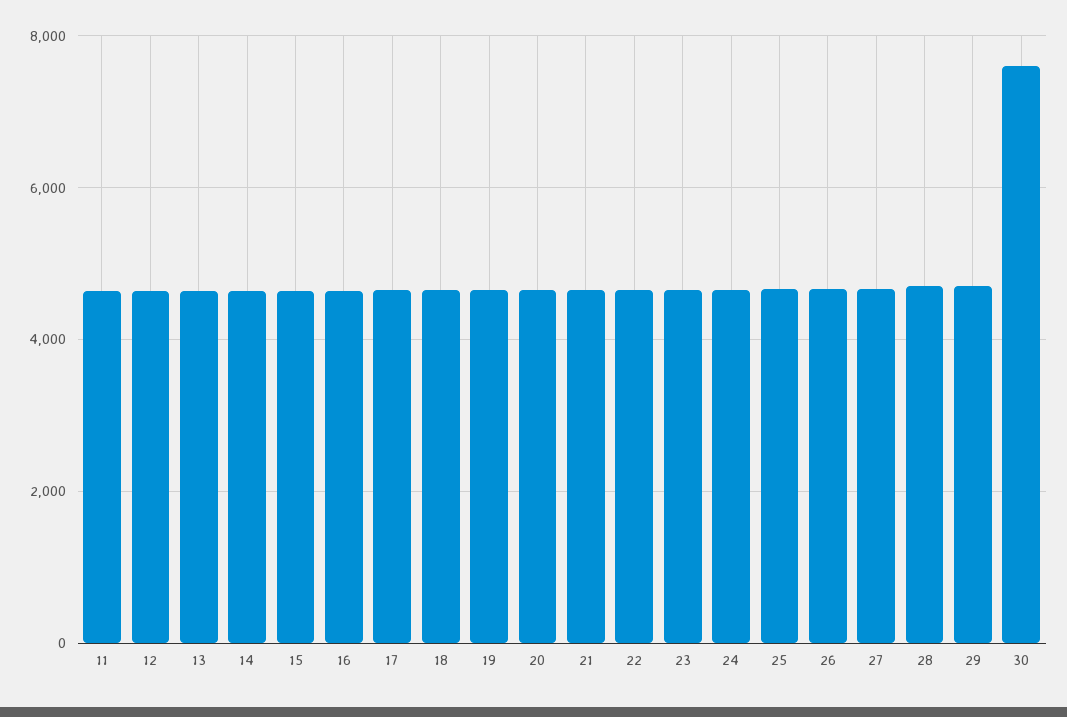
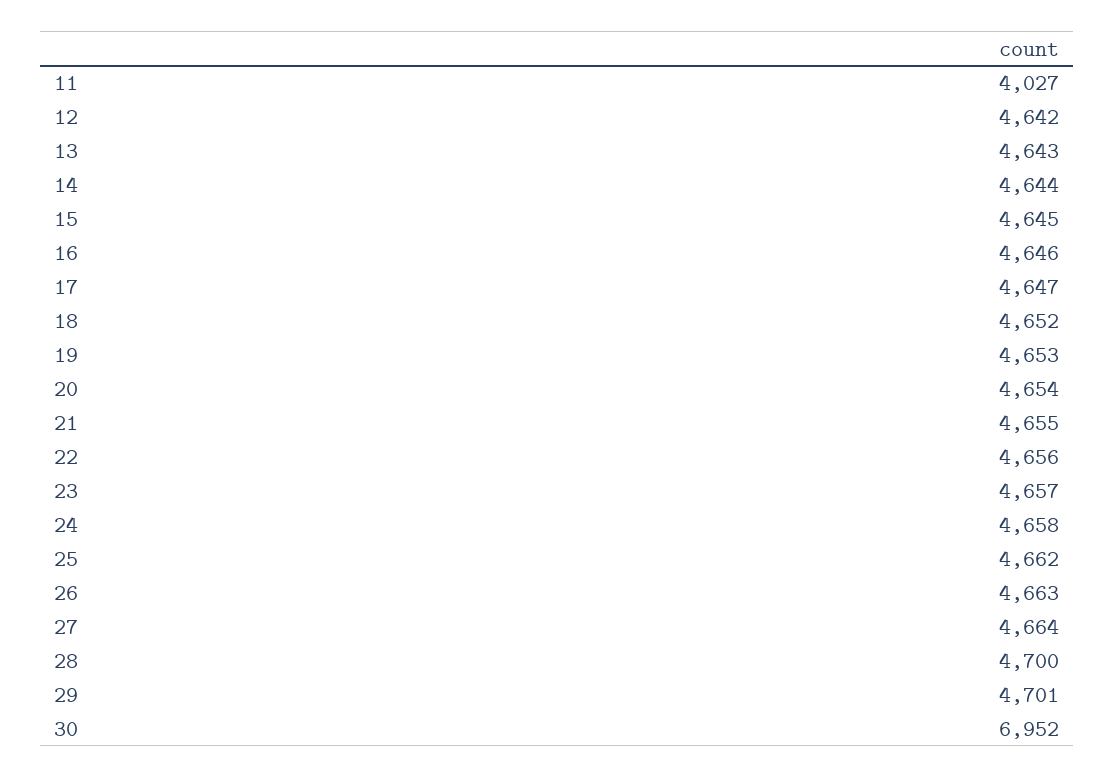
11: 4600 -> 4027
30: 7600 -> 6952

